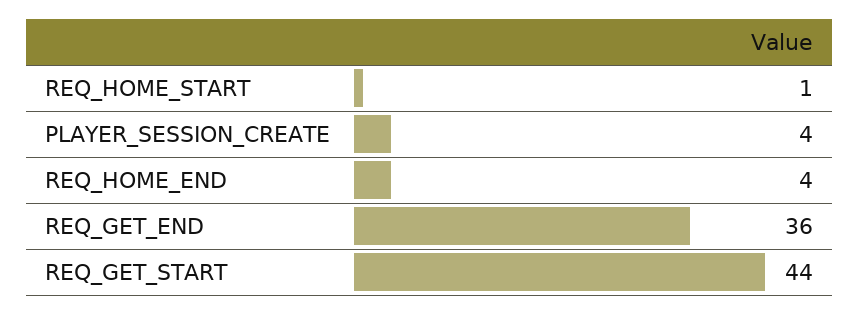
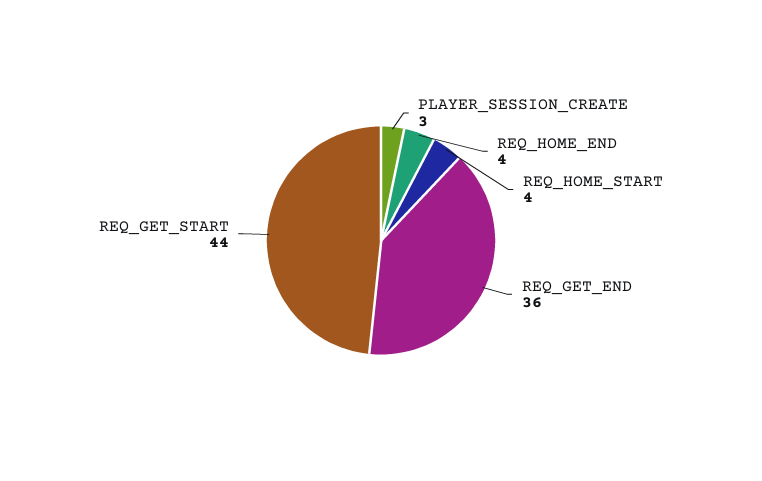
REQ_HOME_START: 1 -> 4
PLAYER_SESSION_CREATE: 4 -> 3

